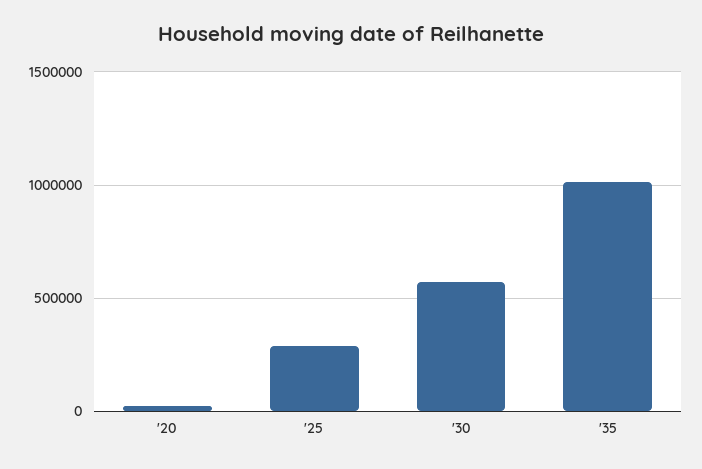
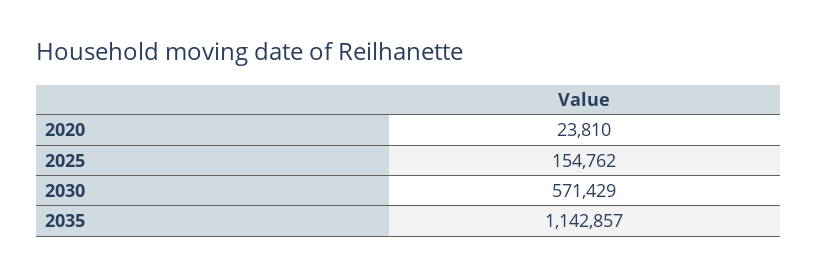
'25: 300000 -> 154762
'35: 1000000 -> 1142857

